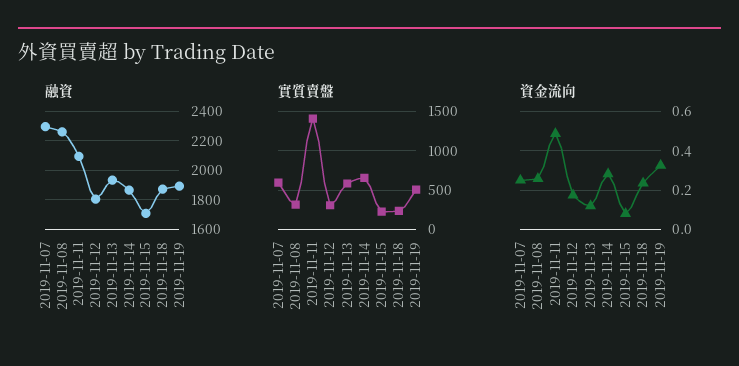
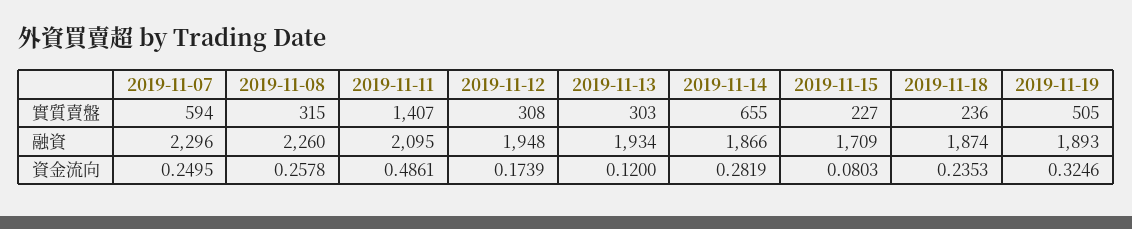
融資, 2019-11-12: 1800 -> 1948
實質賣盤, 2019-11-13: 600 -> 303

